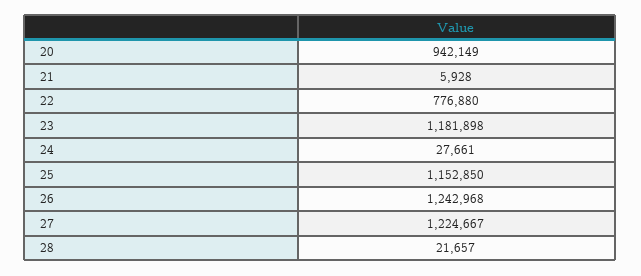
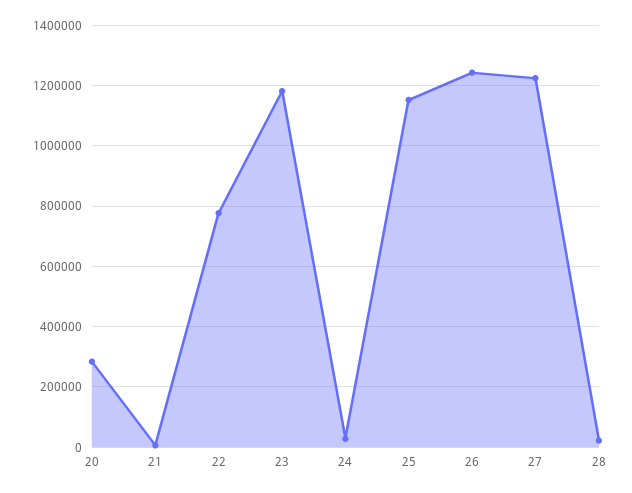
20: 942149 -> 280000

